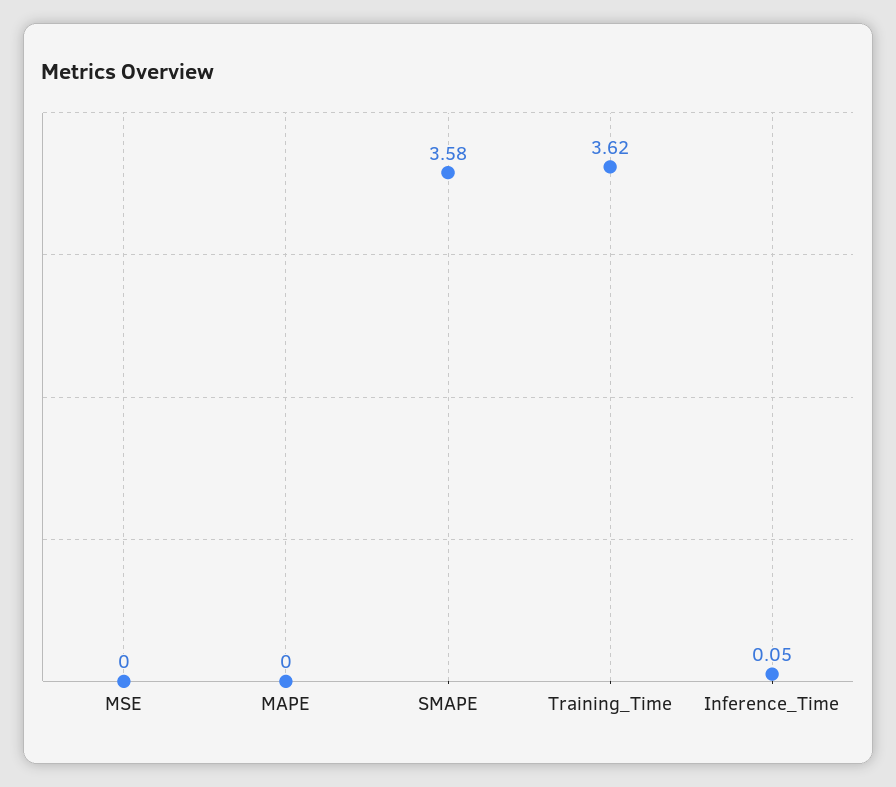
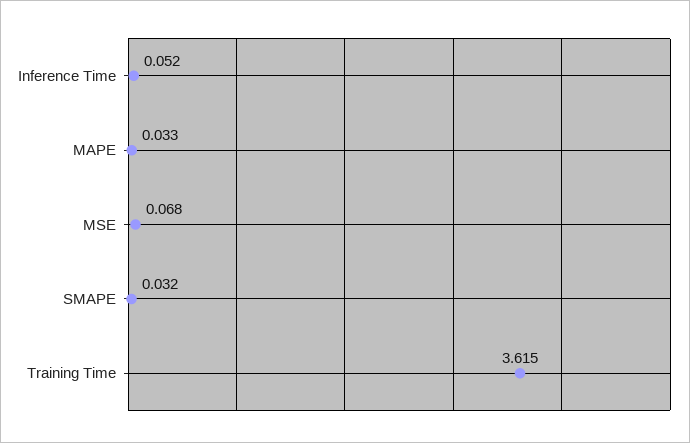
MSE: 0 -> 0.068
MAPE: 0 -> 0.033
SMAPE: 3.58 -> 0.032

